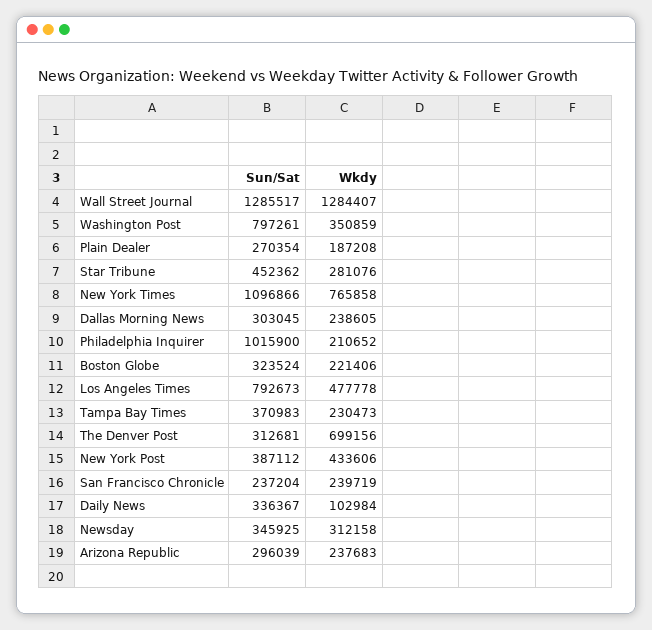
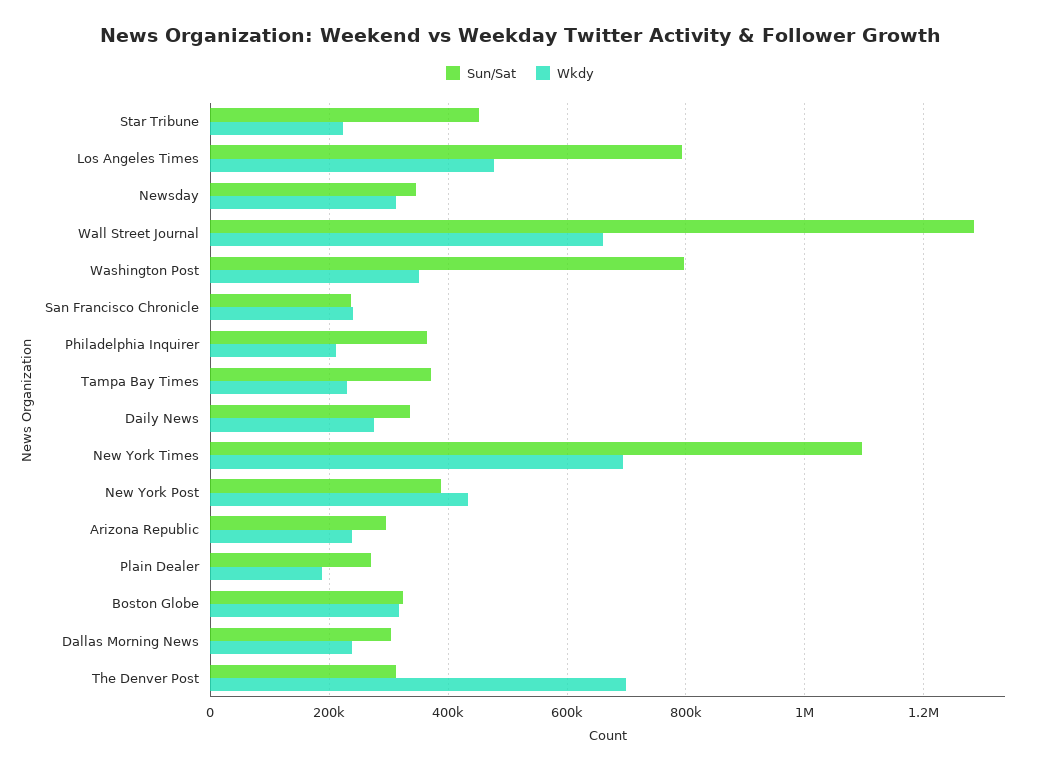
Wkdy, Wall Street Journal: 1284407 -> 660000
Wkdy, Star Tribune: 281076 -> 220000
Wkdy, New York Times: 765858 -> 700000
Sun/Sat, Philadelphia Inquirer: 1015900 -> 360000
Wkdy, Boston Globe: 221406 -> 320000
Wkdy, Daily News: 102984 -> 280000

